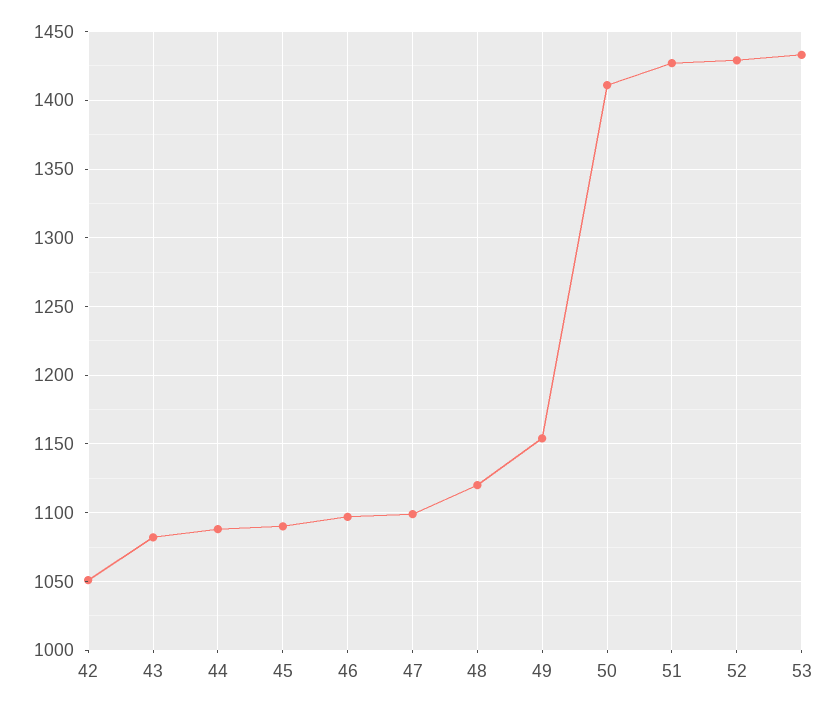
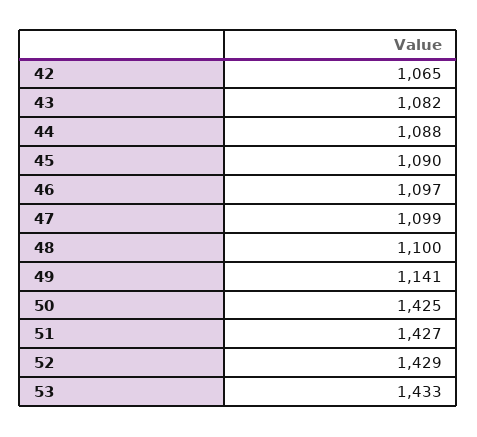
42: 1050 -> 1065
48: 1120 -> 1100
49: 1155 -> 1141
50: 1410 -> 1425

